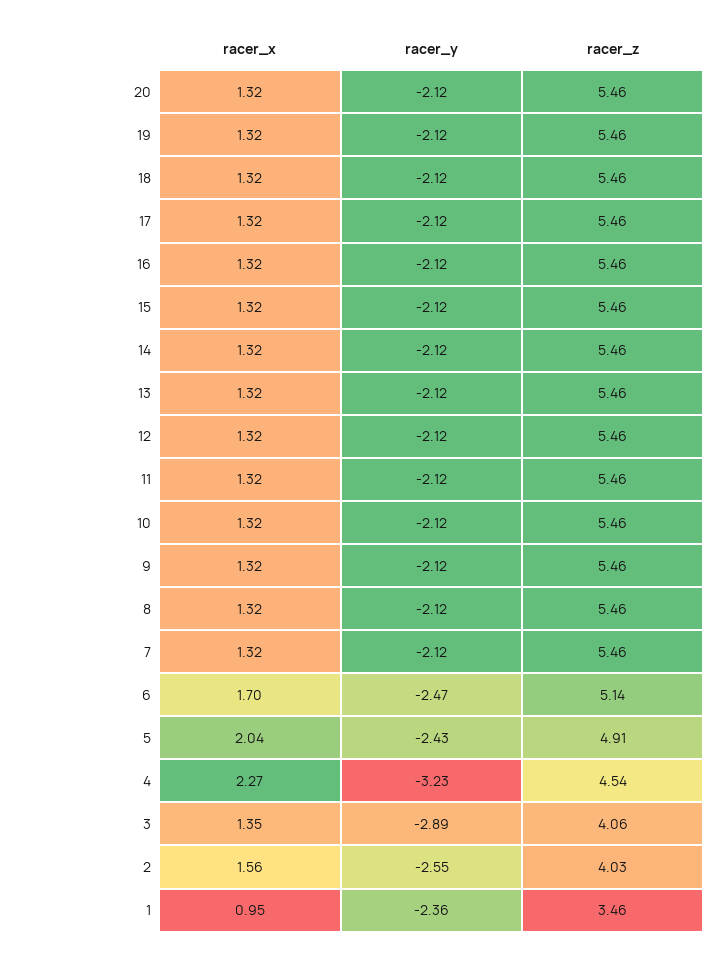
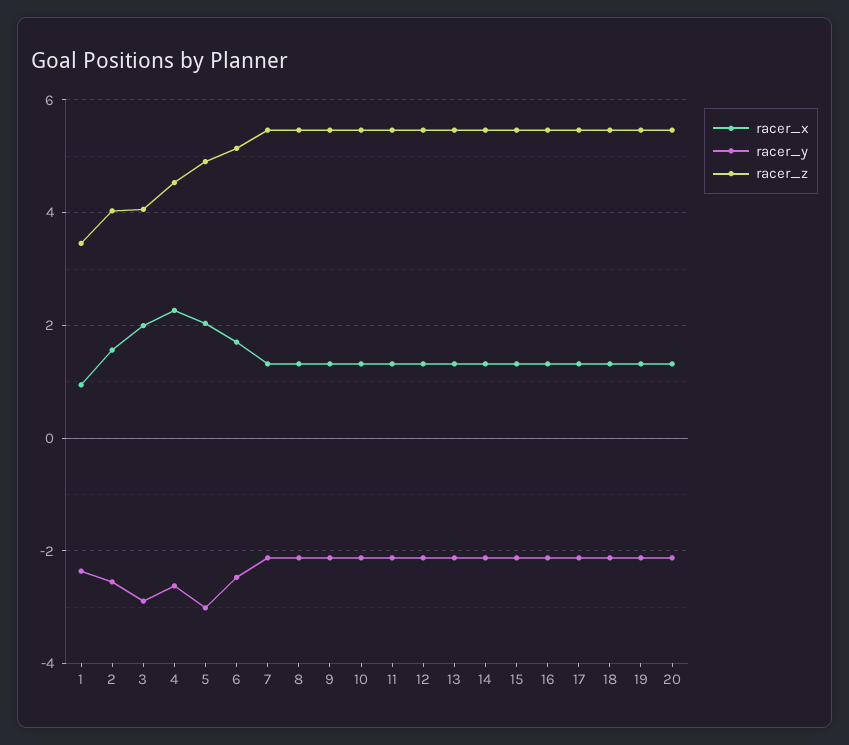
racer_y, 5: -2.43 -> -3
racer_y, 4: -3.23 -> -2.6
racer_x, 3: 1.35 -> 2

